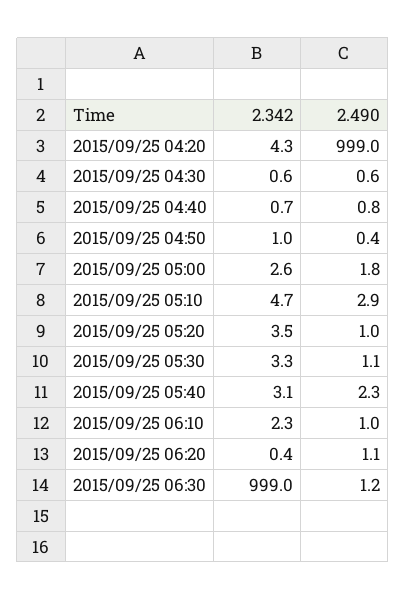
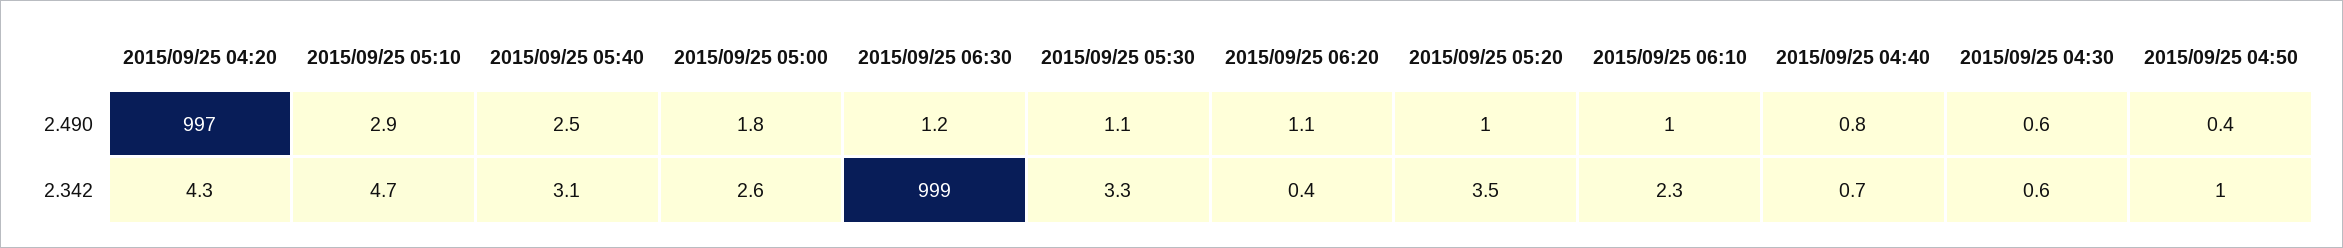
2.490, 2015/09/25 04:20: 999 -> 997
2.490, 2015/09/25 05:40: 2.3 -> 2.5

